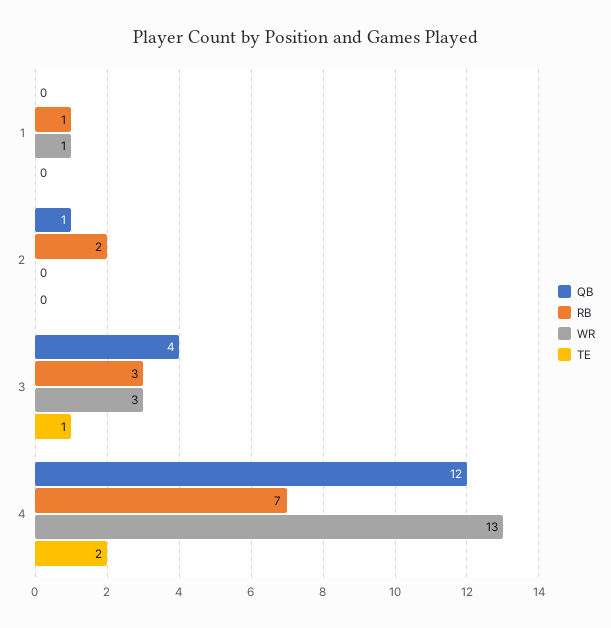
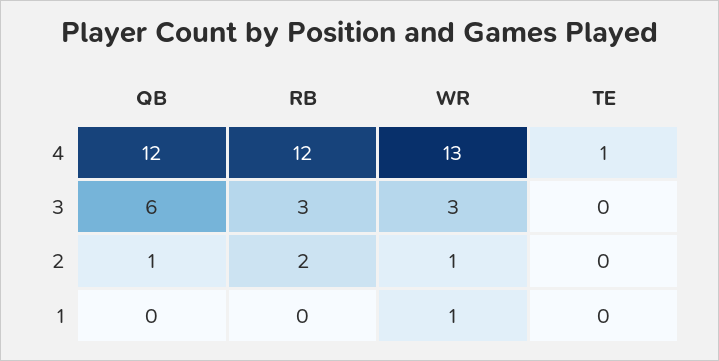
RB, 1: 1 -> 0
WR, 2: 0 -> 1
QB, 3: 4 -> 6
TE, 3: 1 -> 0
RB, 4: 7 -> 12
TE, 4: 2 -> 1

